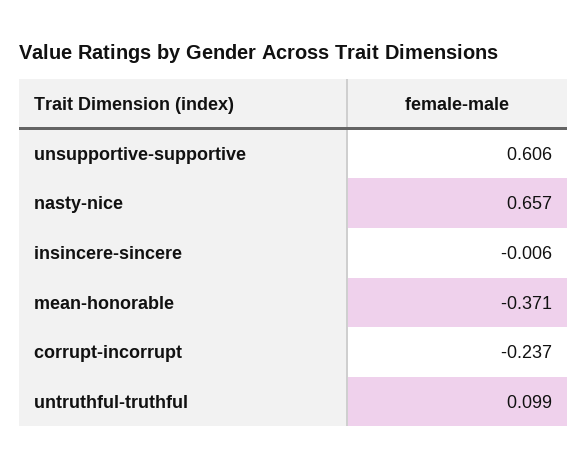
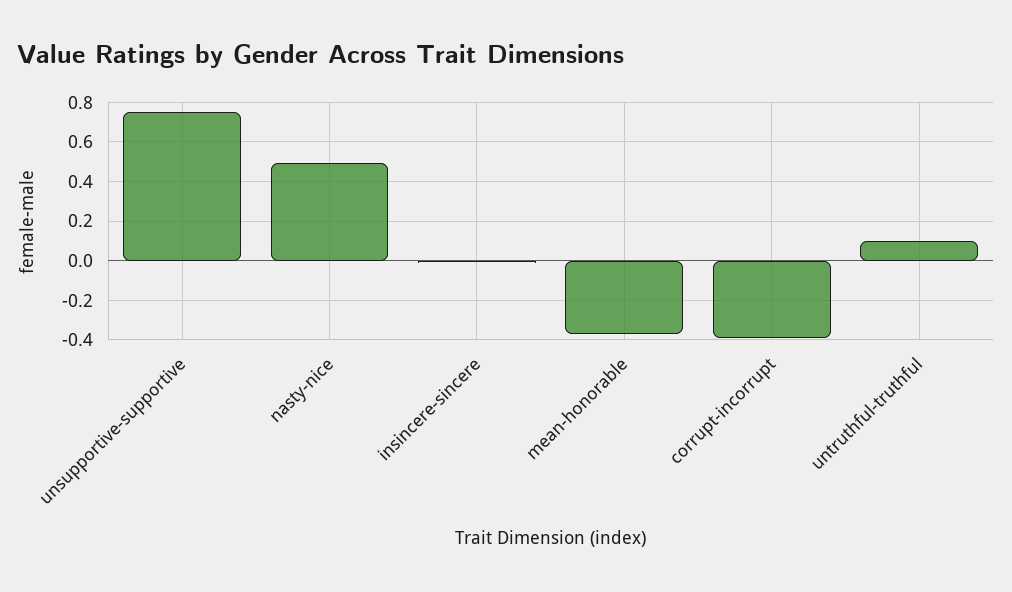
unsupportive-supportive: 0.606 -> 0.75
nasty-nice: 0.657 -> 0.5
corrupt-incorrupt: -0.237 -> -0.4

